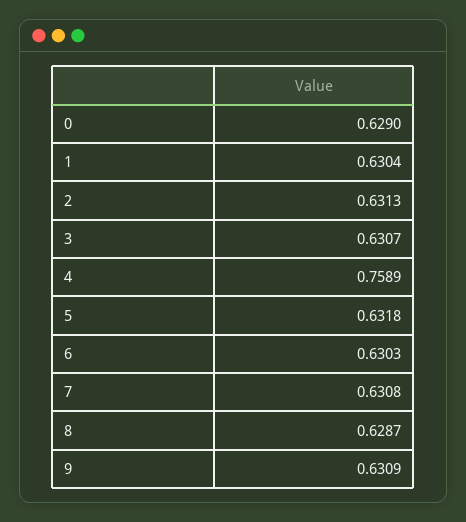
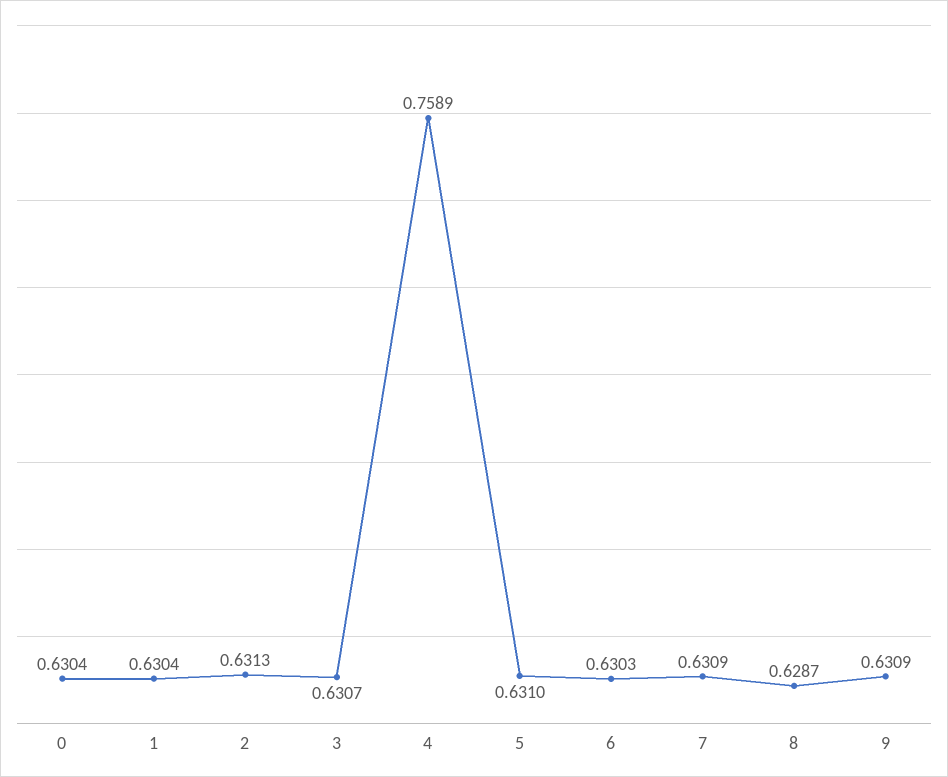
0: 0.629 -> 0.6304
5: 0.6318 -> 0.631
7: 0.6308 -> 0.6309

